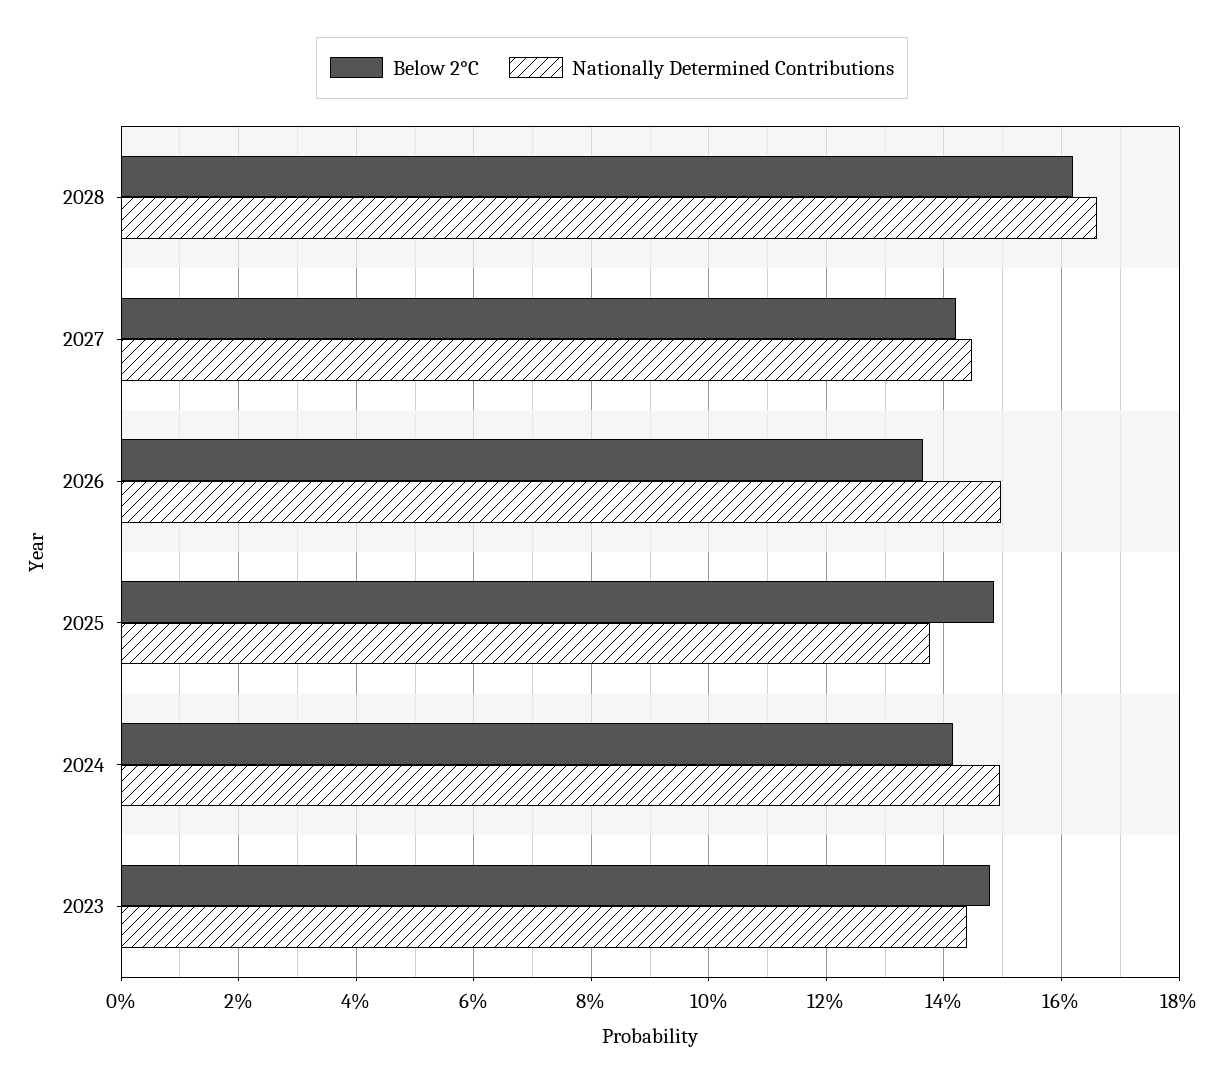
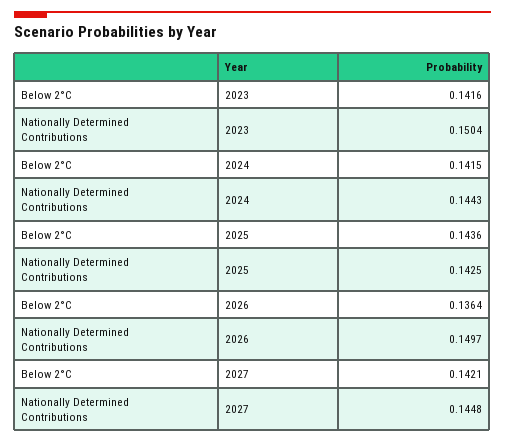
Below 2°C, 2028: 0.162 -> none
Nationally Determined Contributions, 2028: 0.166 -> none
Below 2°C, 2025: 0.148 -> 0.1436
Nationally Determined Contributions, 2025: 0.138 -> 0.1425
Nationally Determined Contributions, 2024: 0.15 -> 0.1443
Below 2°C, 2023: 0.148 -> 0.1416
Nationally Determined Contributions, 2023: 0.144 -> 0.1504

